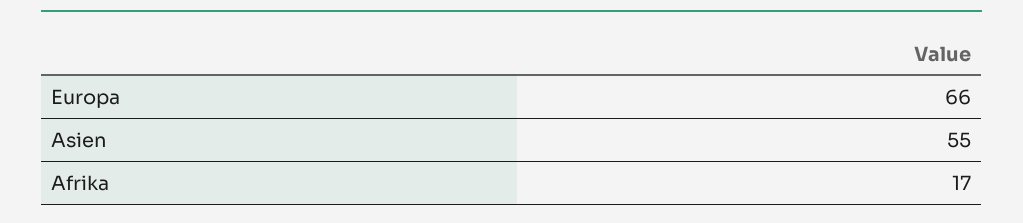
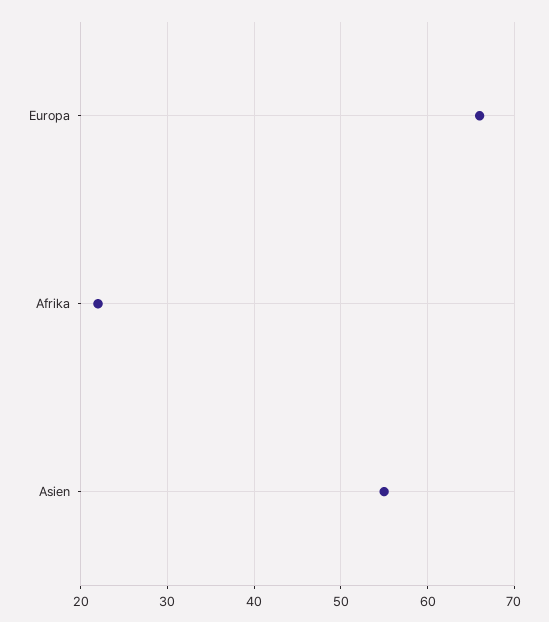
Afrika: 17 -> 22

